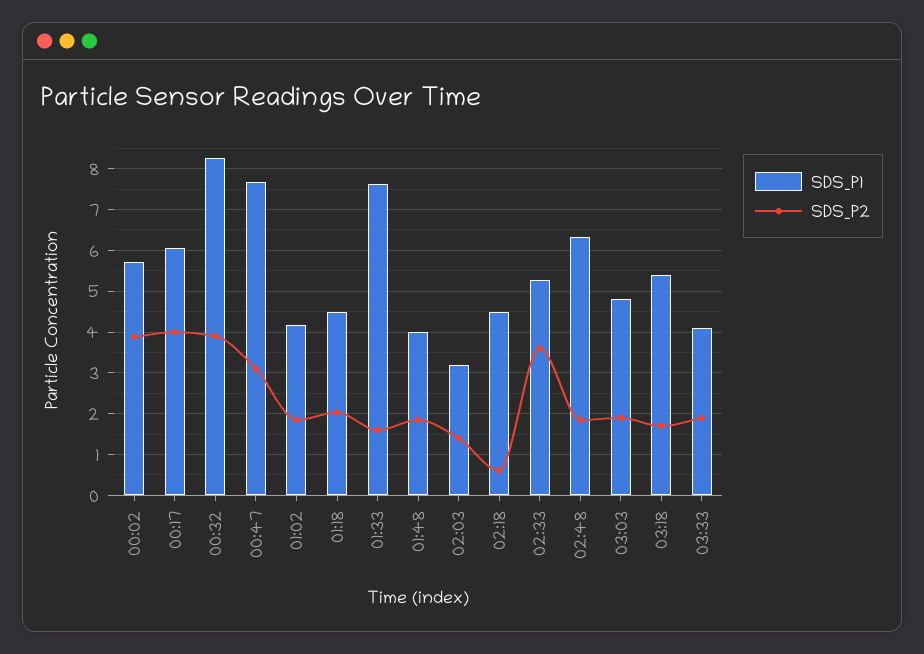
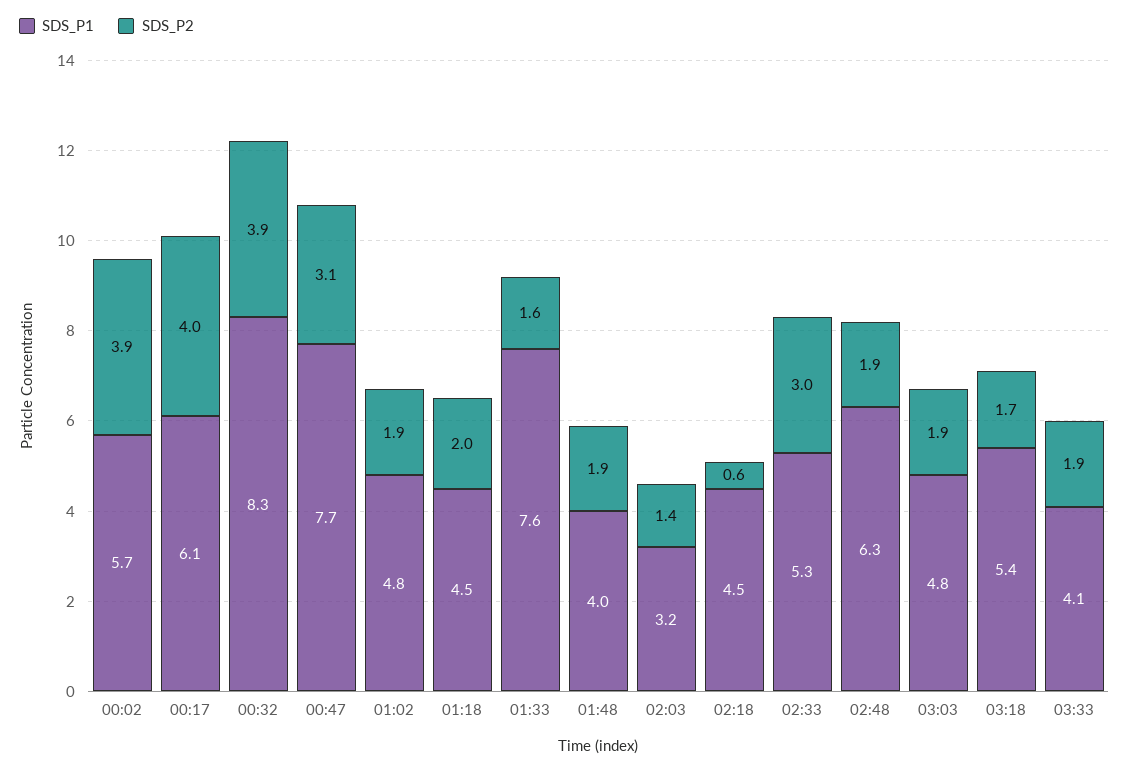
SDS_P1, 01:02: 4.2 -> 4.8
SDS_P2, 02:33: 3.6 -> 3

